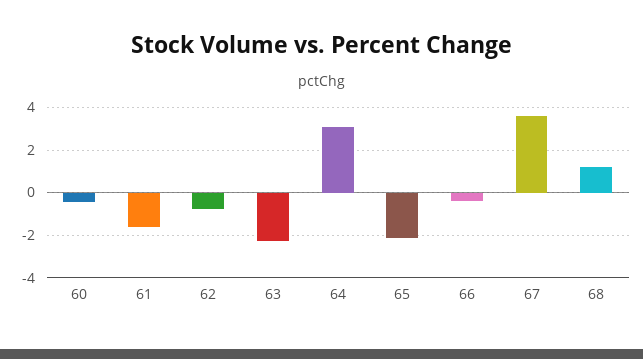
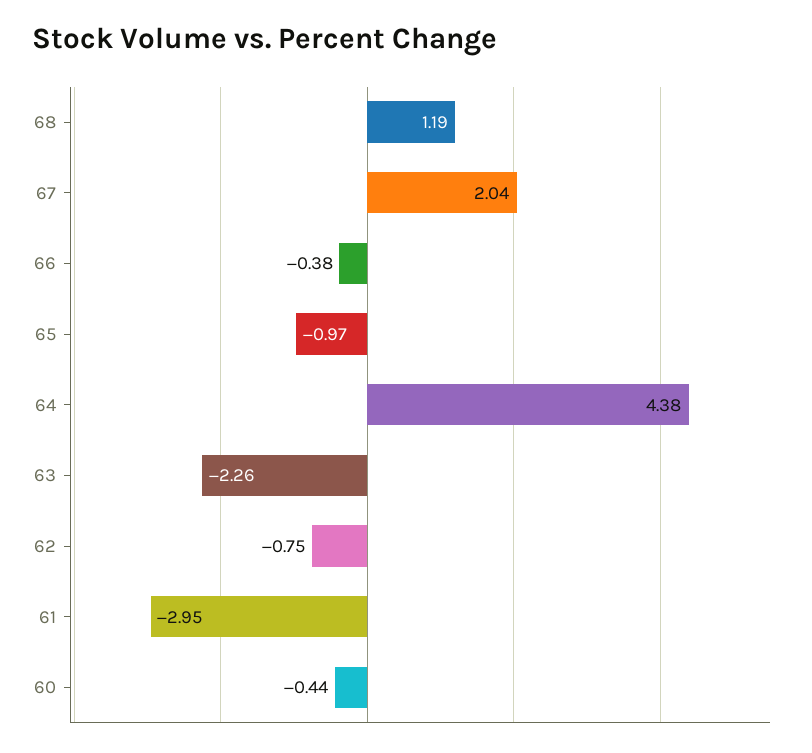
61: -1.5 -> -2.95
64: 3 -> 4.38
65: -2 -> -0.97
67: 3.5 -> 2.04

